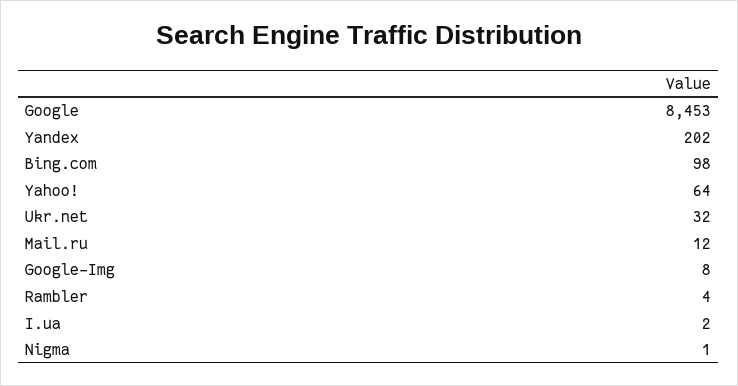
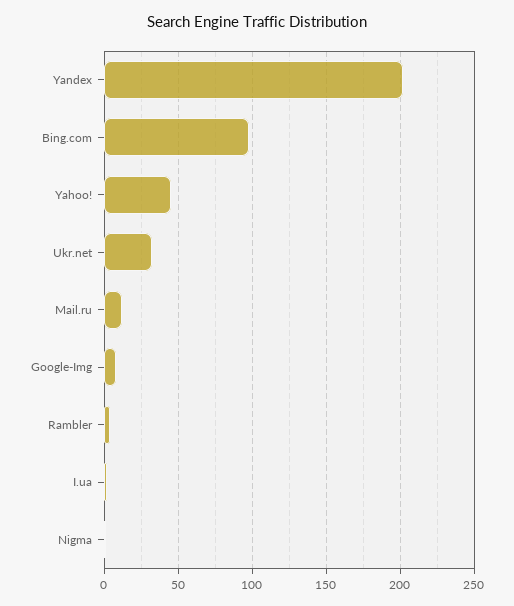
Google: 8453 -> none
Yahoo!: 64 -> 45

